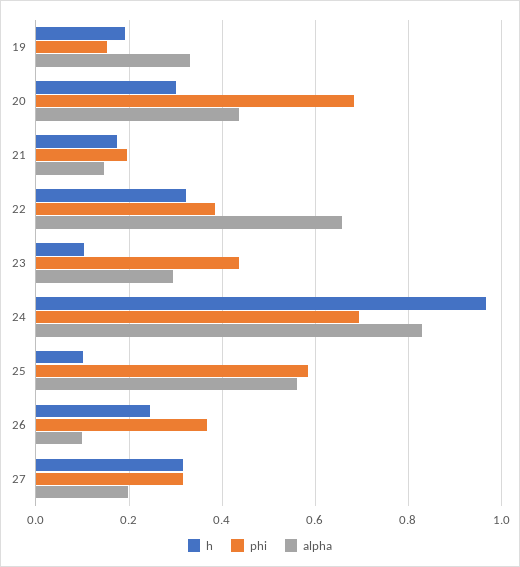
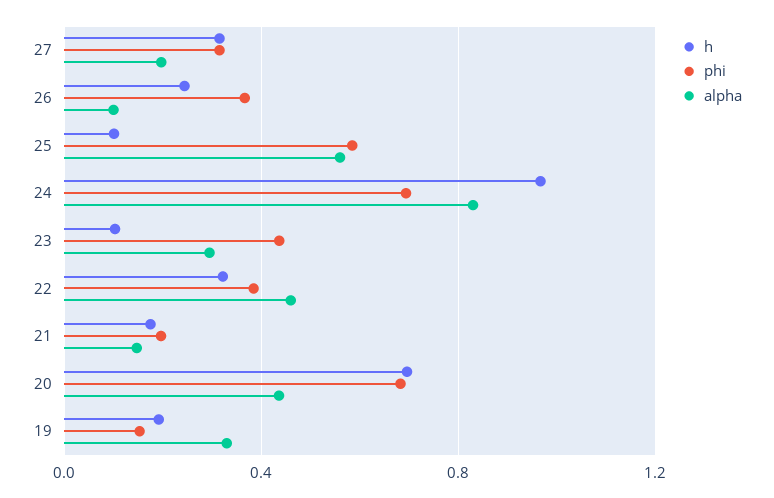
h, 20: 0.3 -> 0.7
alpha, 22: 0.66 -> 0.45

